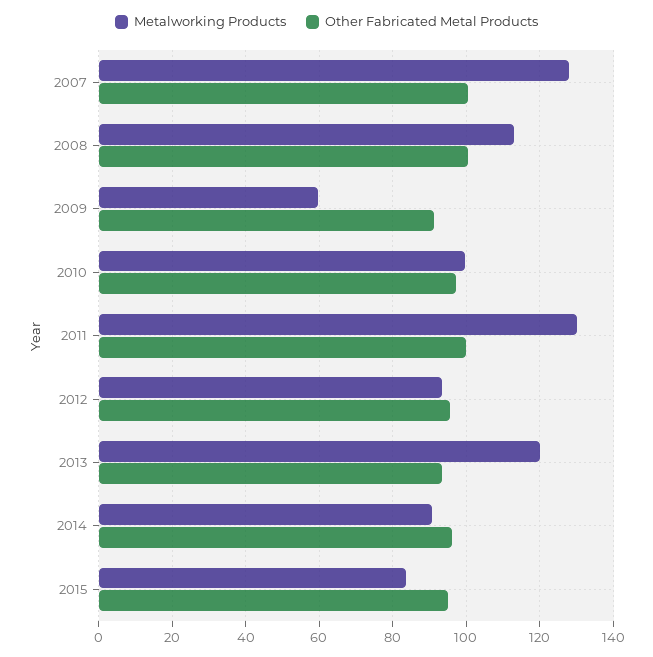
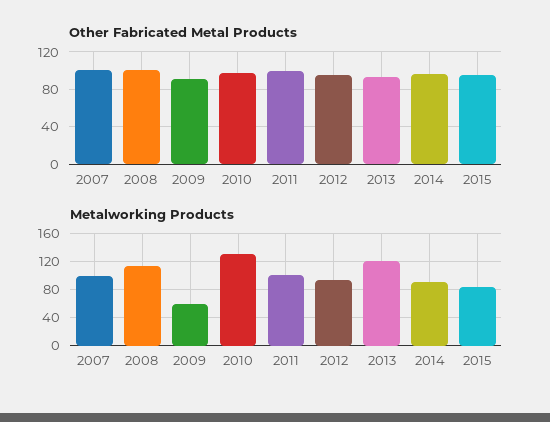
Metalworking Products, 2007: 128 -> 100
Metalworking Products, 2010: 100 -> 130
Metalworking Products, 2011: 130 -> 100

